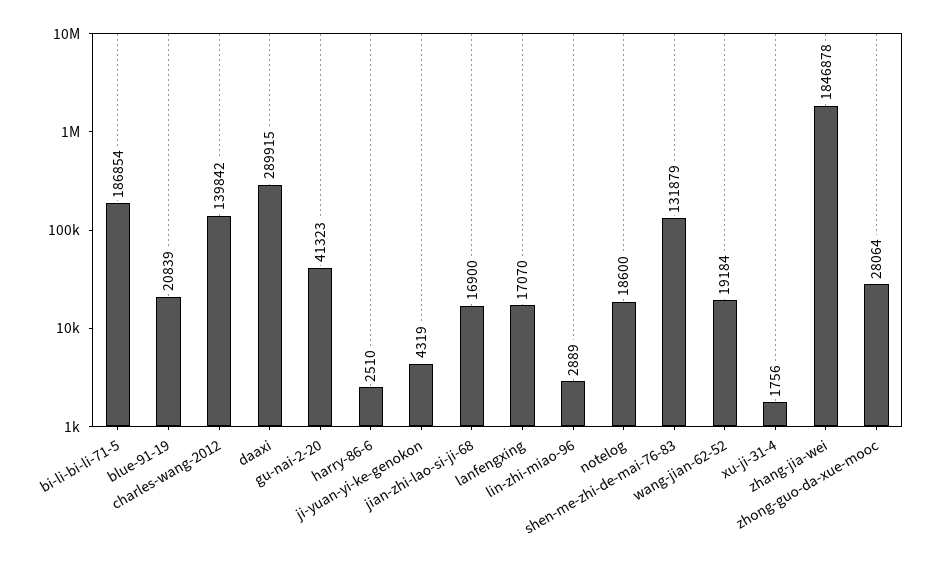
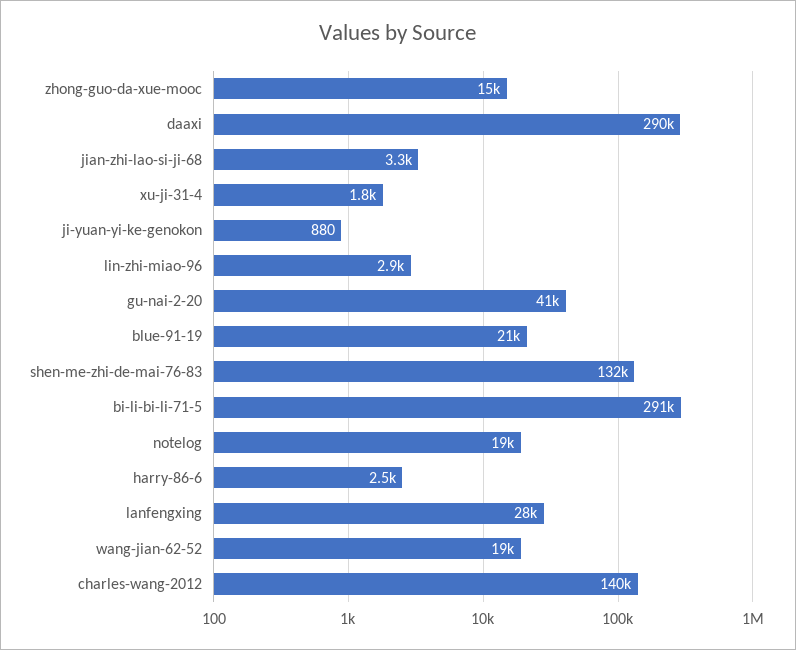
bi-li-bi-li-71-5: 186854 -> 291000
ji-yuan-yi-ke-genokon: 4319 -> 880
jian-zhi-lao-si-ji-68: 16900 -> 3300
lanfengxing: 17070 -> 28000
zhang-jia-wei: 1846878 -> none
zhong-guo-da-xue-mooc: 28064 -> 15000

